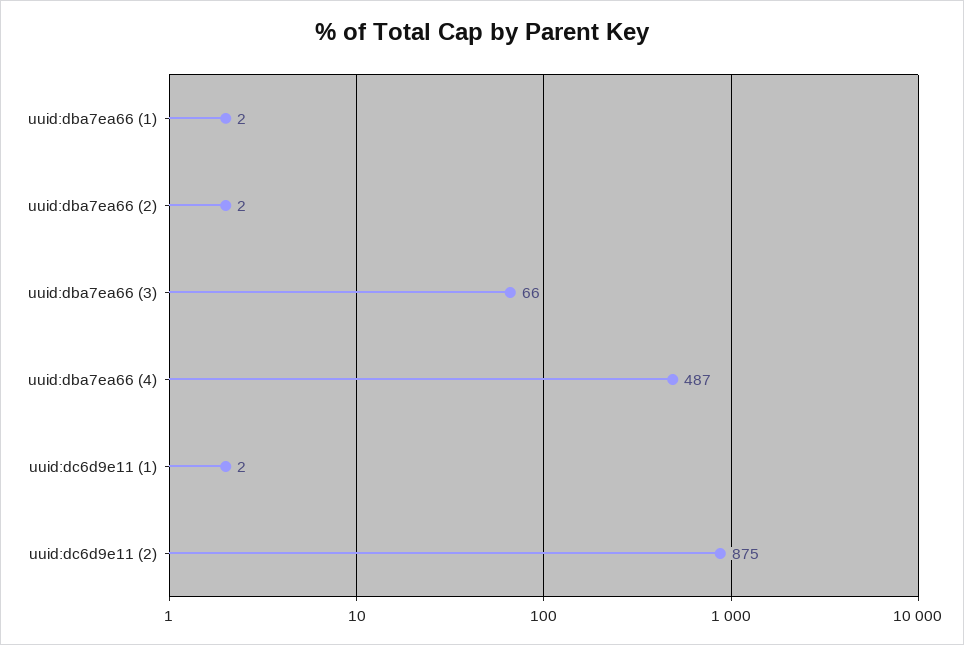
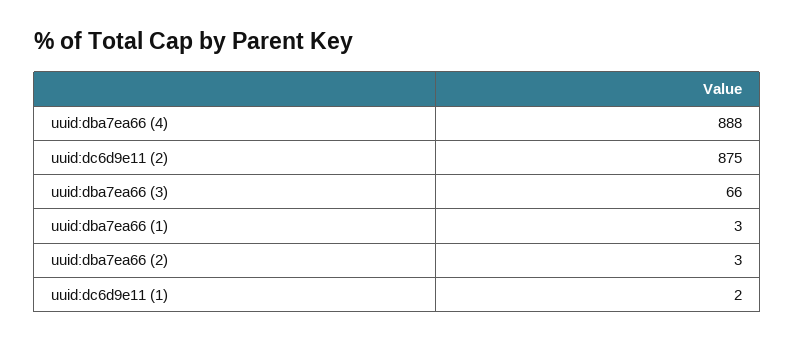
uuid:dba7ea66 (1): 2 -> 3
uuid:dba7ea66 (2): 2 -> 3
uuid:dba7ea66 (4): 487 -> 888

